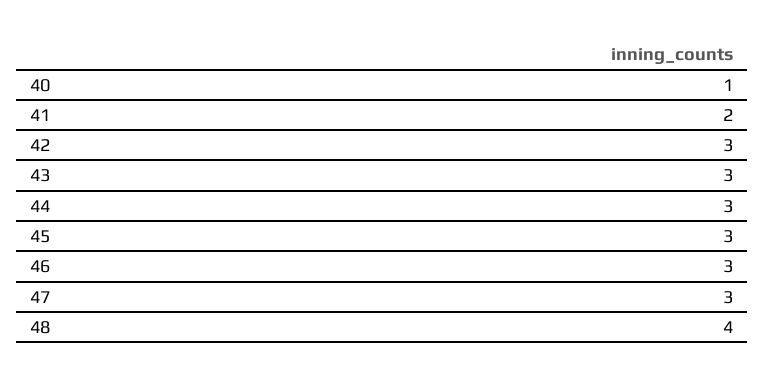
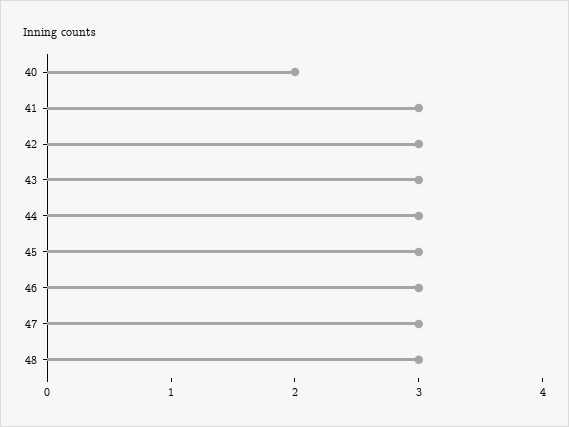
40: 1 -> 2
41: 2 -> 3
48: 4 -> 3

